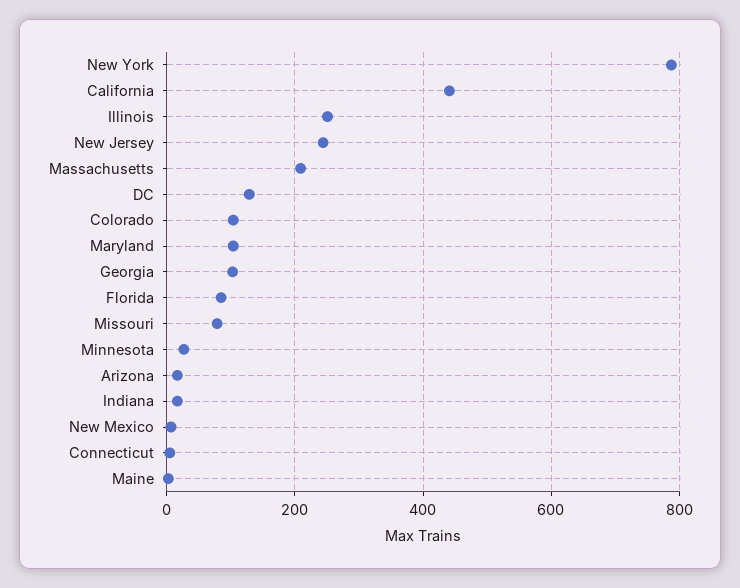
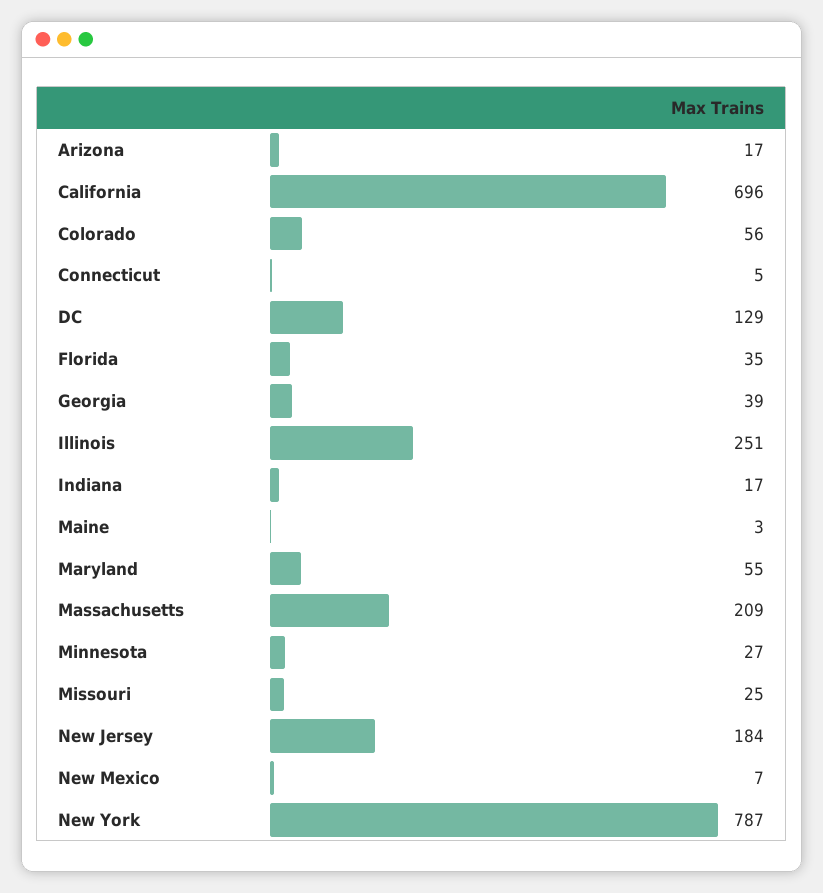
California: 440 -> 696
New Jersey: 240 -> 184
Colorado: 100 -> 56
Maryland: 100 -> 55
Georgia: 100 -> 39
Florida: 80 -> 35
Missouri: 80 -> 25

